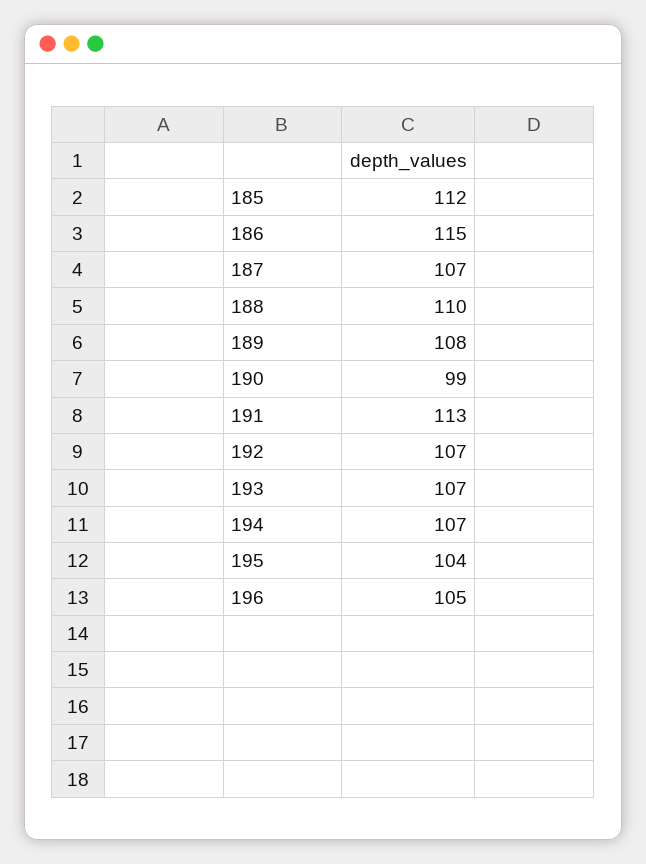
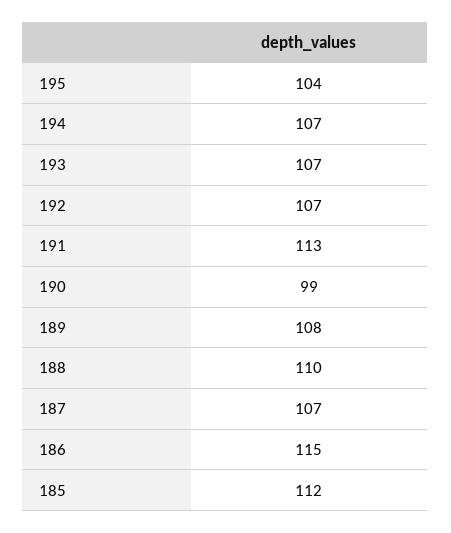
196: 105 -> none

